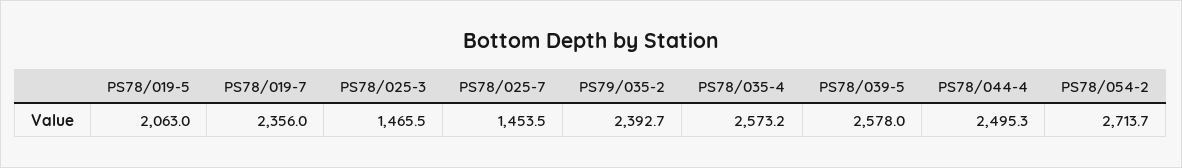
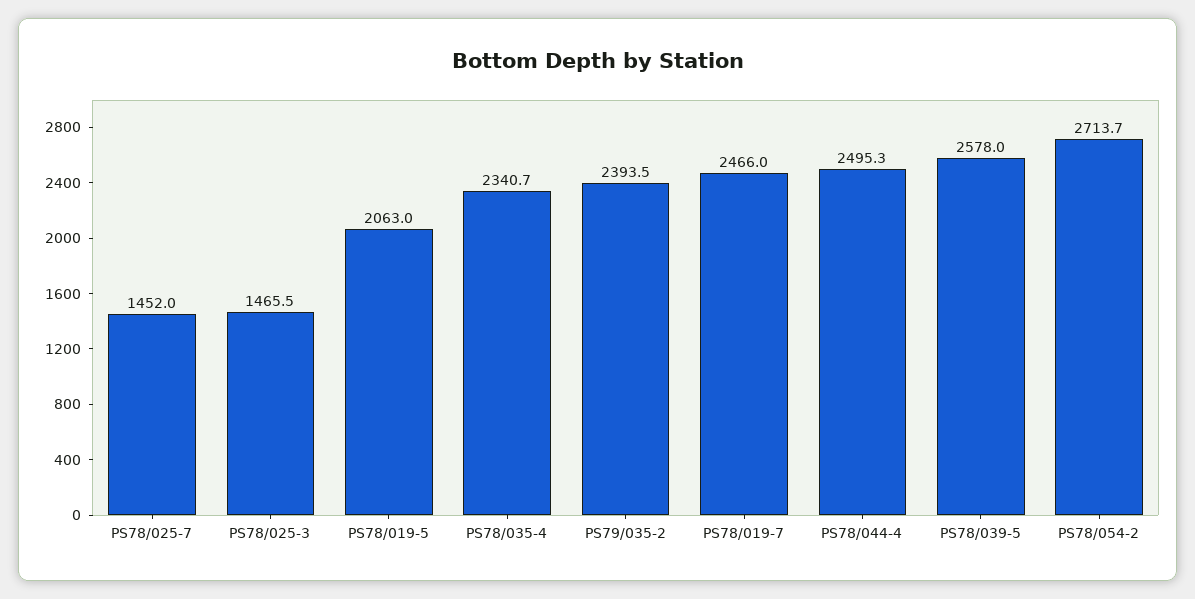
PS78/019-7: 2356 -> 2466
PS78/025-7: 1453.5 -> 1452
PS79/035-2: 2392.7 -> 2393.5
PS78/035-4: 2573.2 -> 2340.7

